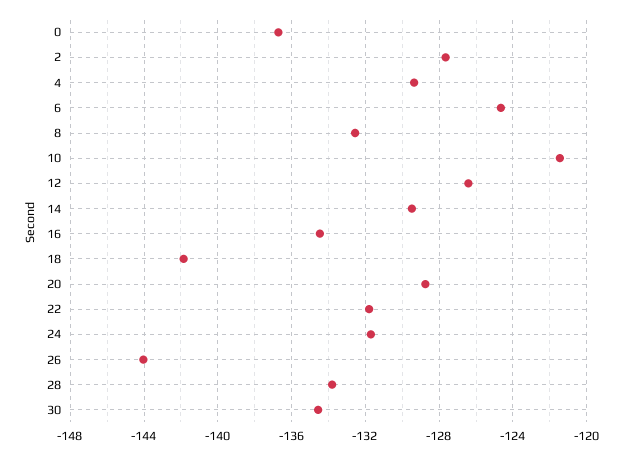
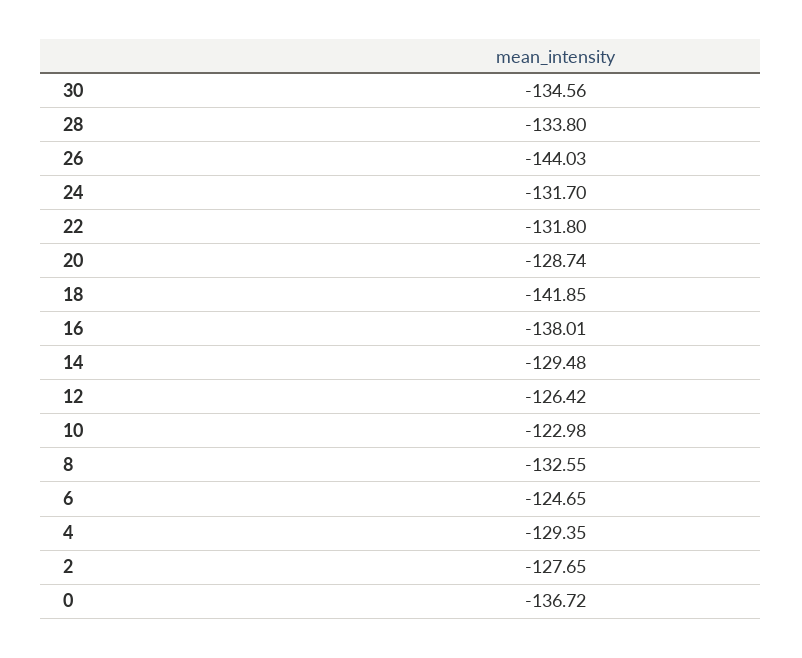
10: -121.5 -> -122.98
16: -134.5 -> -138.01

